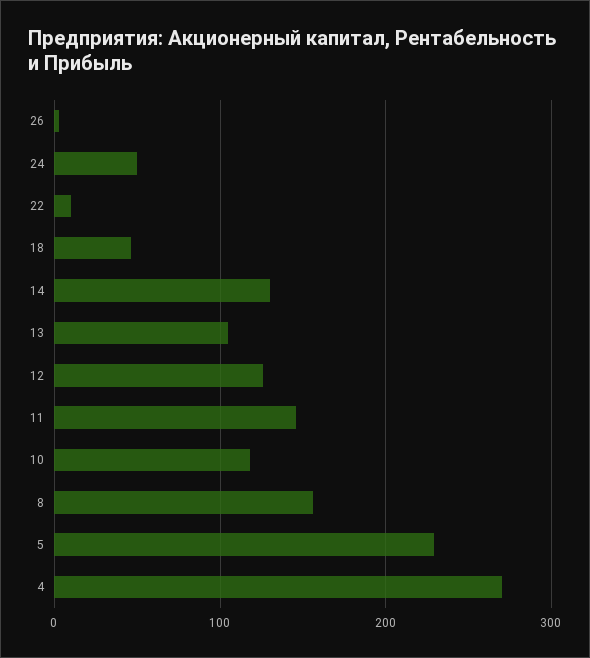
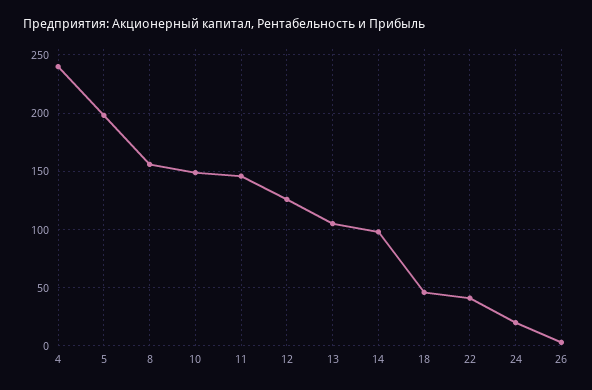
24: 50 -> 20
22: 10 -> 40
14: 130 -> 100
10: 120 -> 150
5: 230 -> 200
4: 270 -> 240

